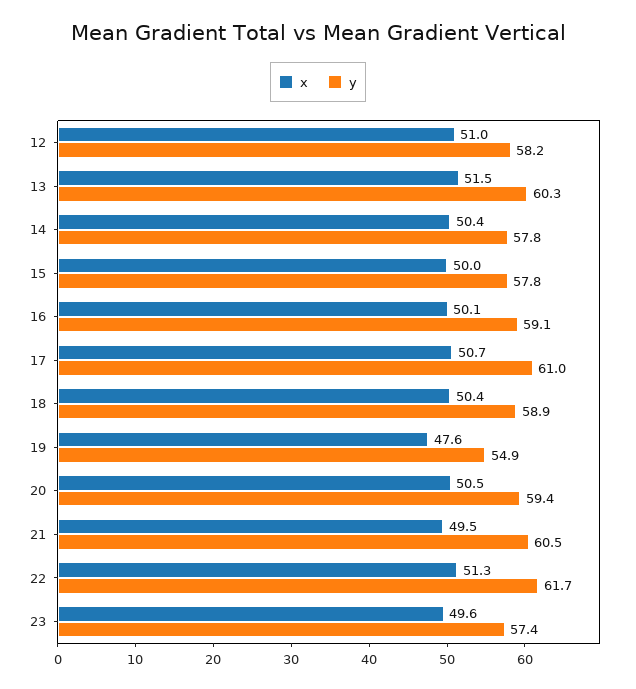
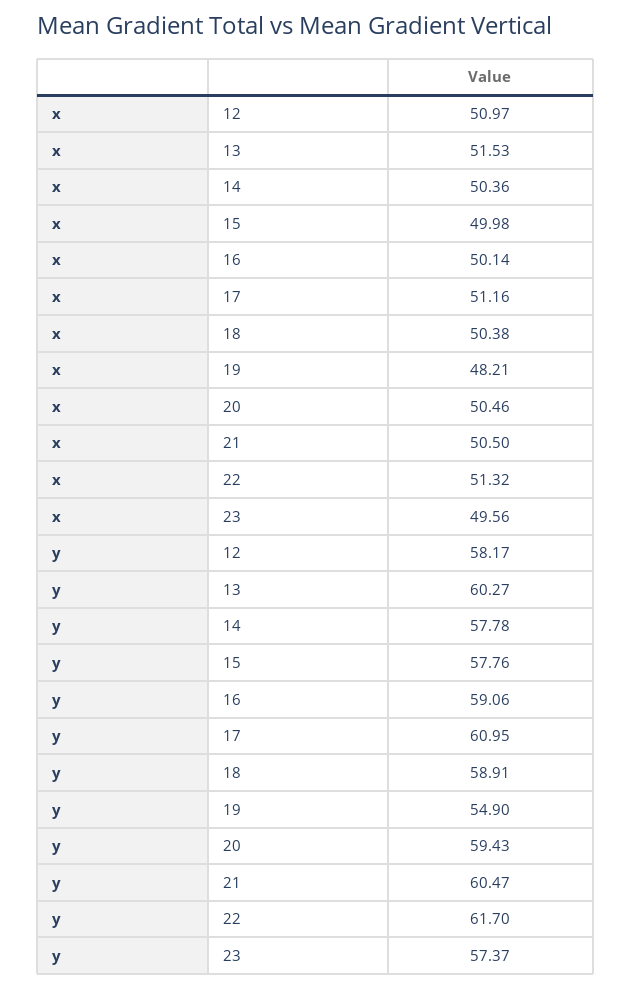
x, 17: 50.7 -> 51.16
x, 19: 47.6 -> 48.21
x, 21: 49.5 -> 50.5

